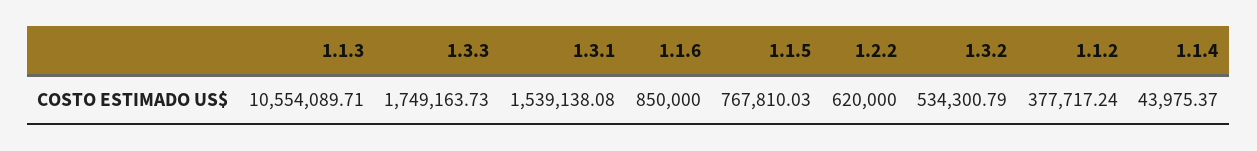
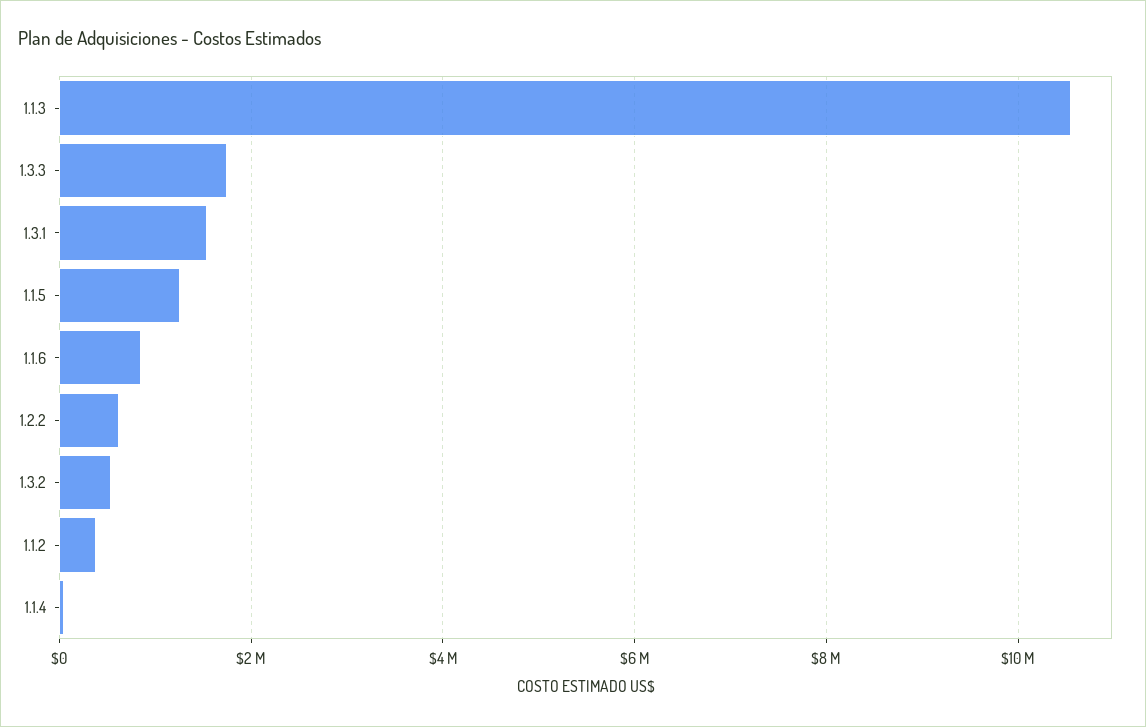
1.1.5: 767810.03 -> 1200000

